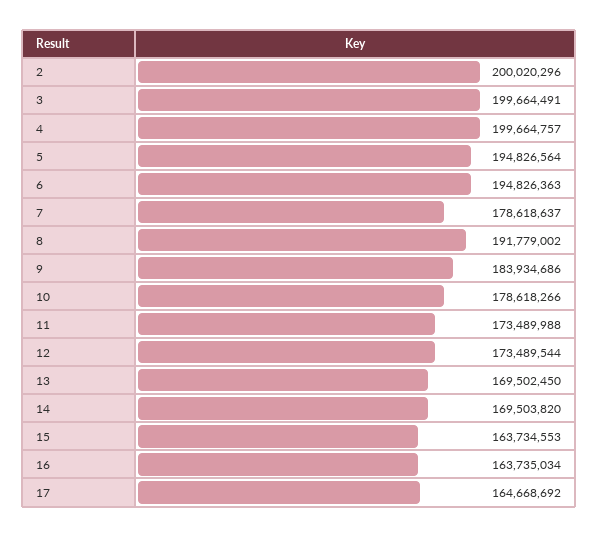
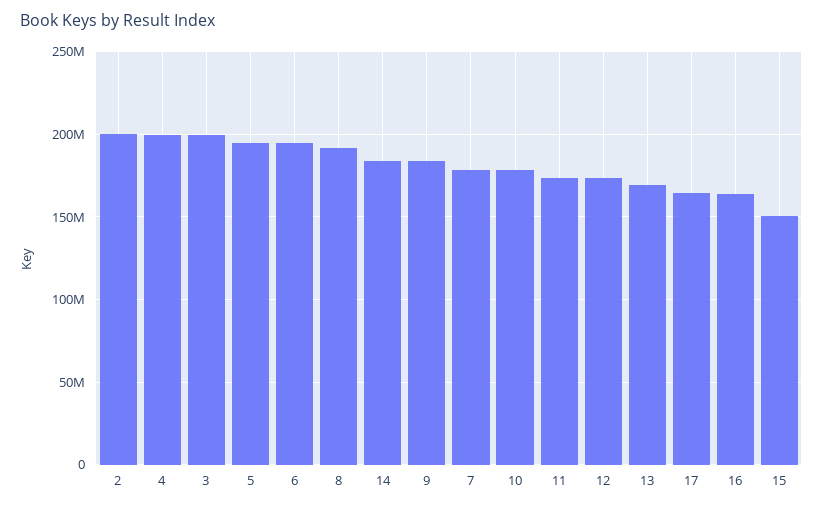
14: 169503820 -> 185000000
15: 163734553 -> 150000000

